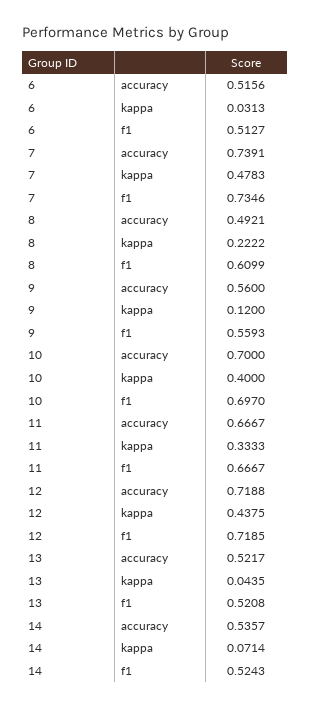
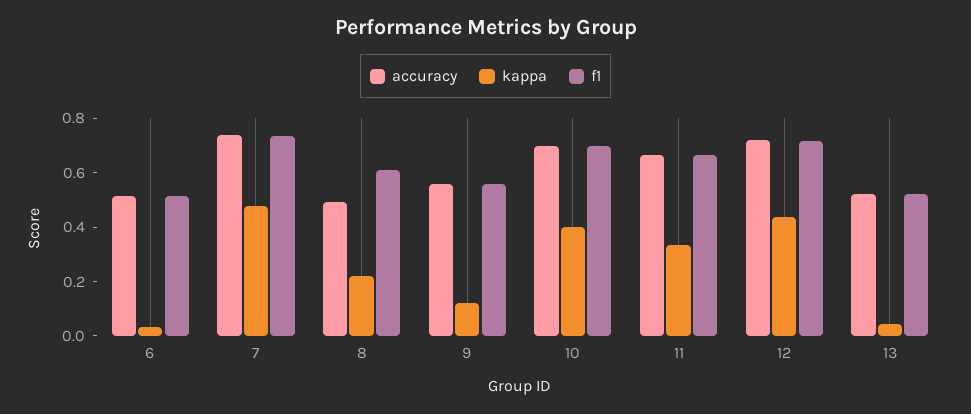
accuracy, 14: 0.5357 -> none
kappa, 14: 0.0714 -> none
f1, 14: 0.5243 -> none

